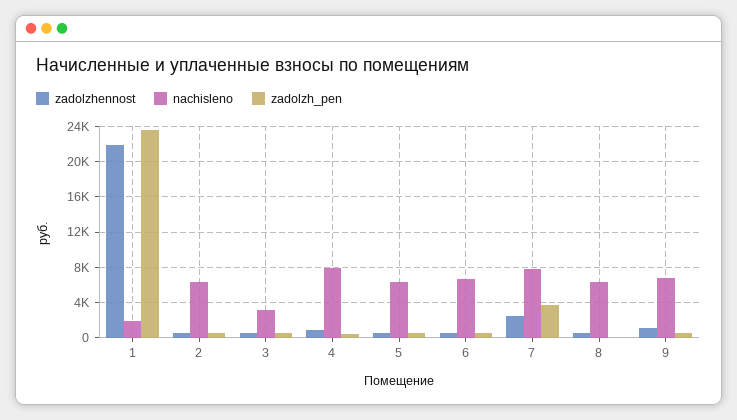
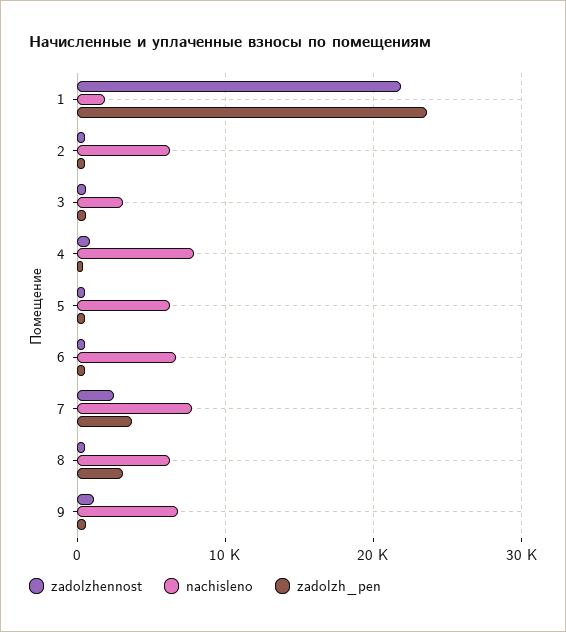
zadolzh_pen, 8: 0 -> 3000

